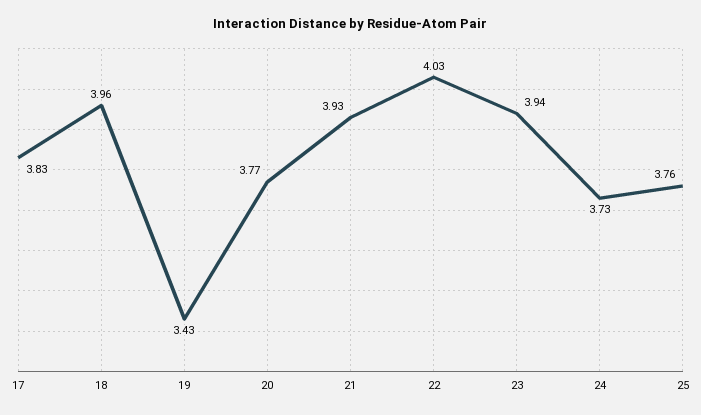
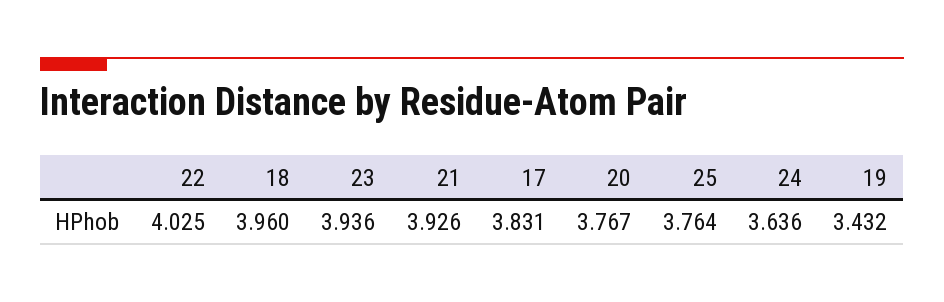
24: 3.73 -> 3.636

